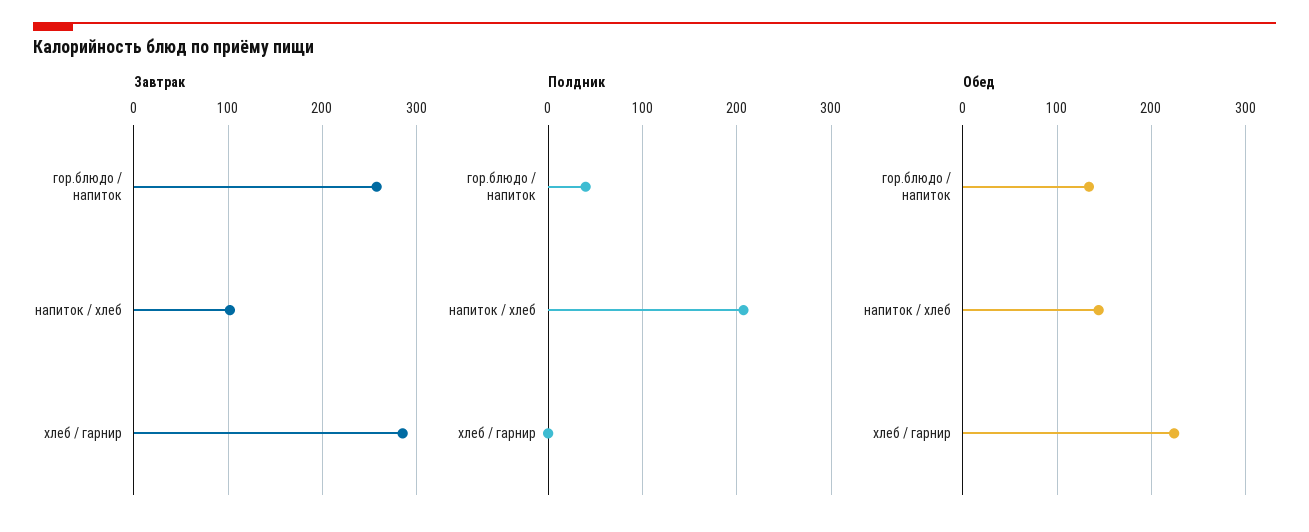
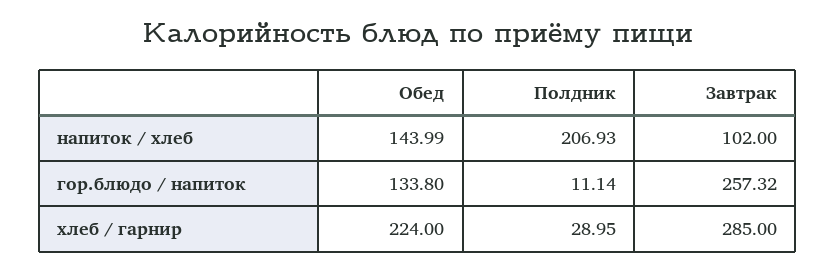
Полдник, гор.блюдо / напиток: 40 -> 11.14
Полдник, хлеб / гарнир: 0 -> 28.95

